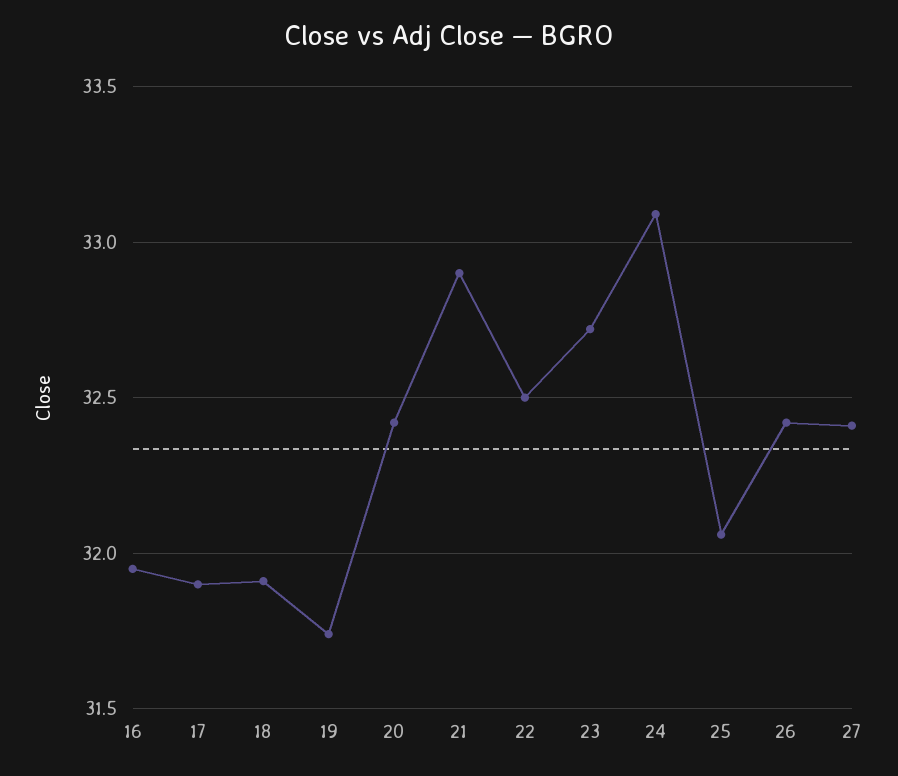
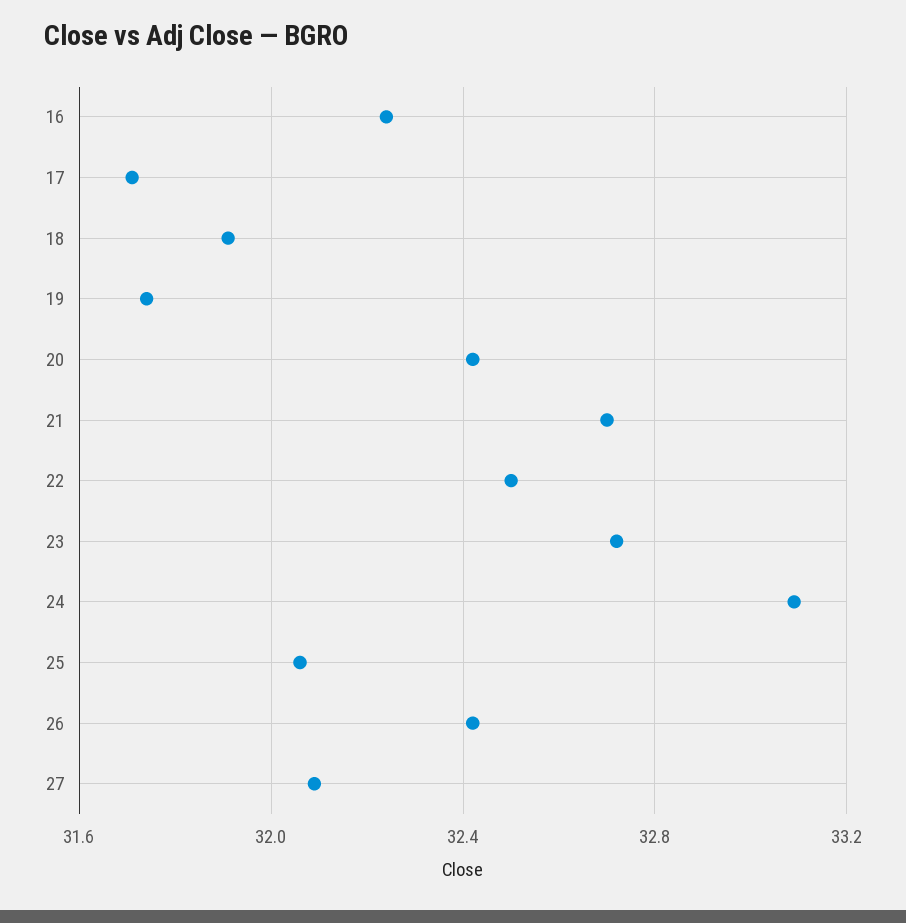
16: 31.95 -> 32.25
17: 31.9 -> 31.7
21: 32.9 -> 32.7
27: 32.4 -> 32.1

